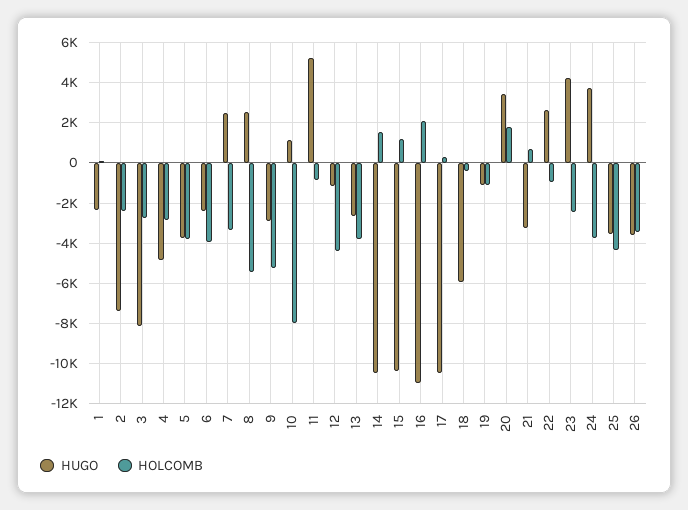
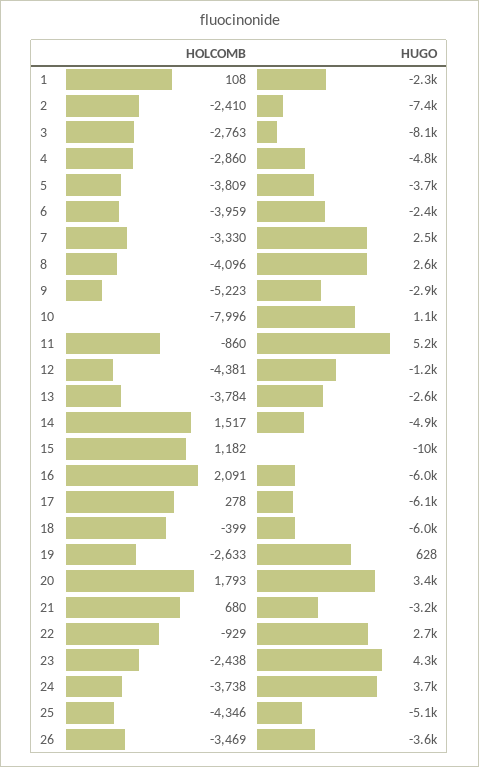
HOLCOMB, 8: -5500 -> -4096
HUGO, 14: -10500 -> -4900
HUGO, 16: -11000 -> -6000
HUGO, 17: -10500 -> -6100
HUGO, 19: -1000 -> 628
HOLCOMB, 19: -1000 -> -2633
HUGO, 25: -3500 -> -5100

